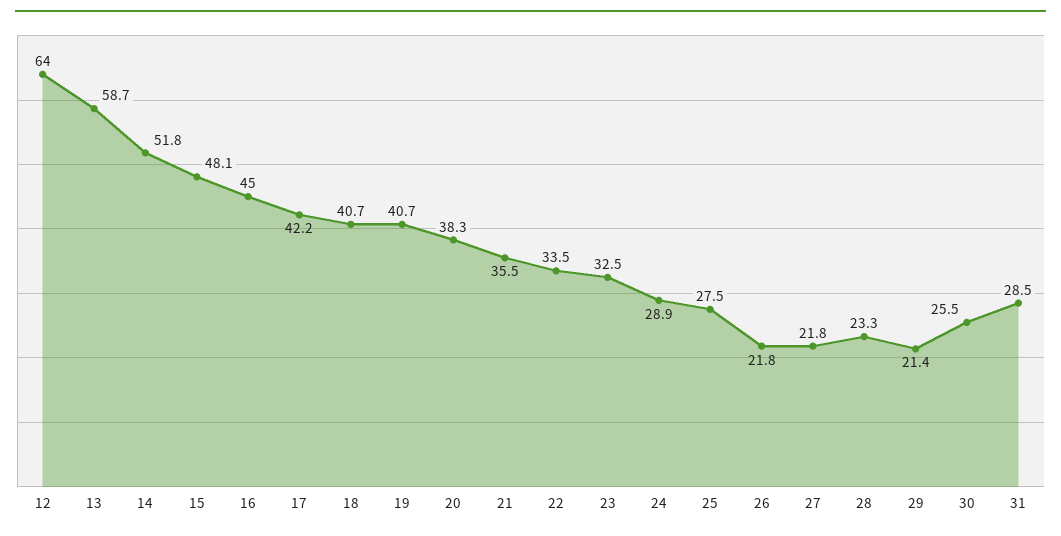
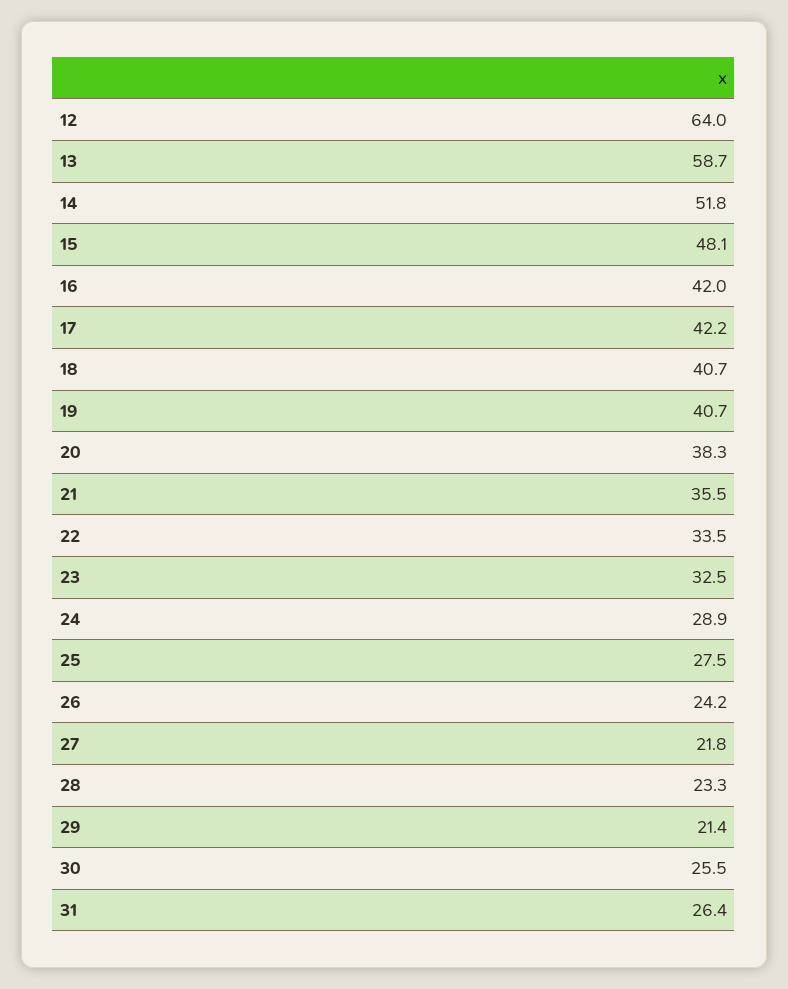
16: 45 -> 42
26: 21.8 -> 24.2
31: 28.5 -> 26.4

